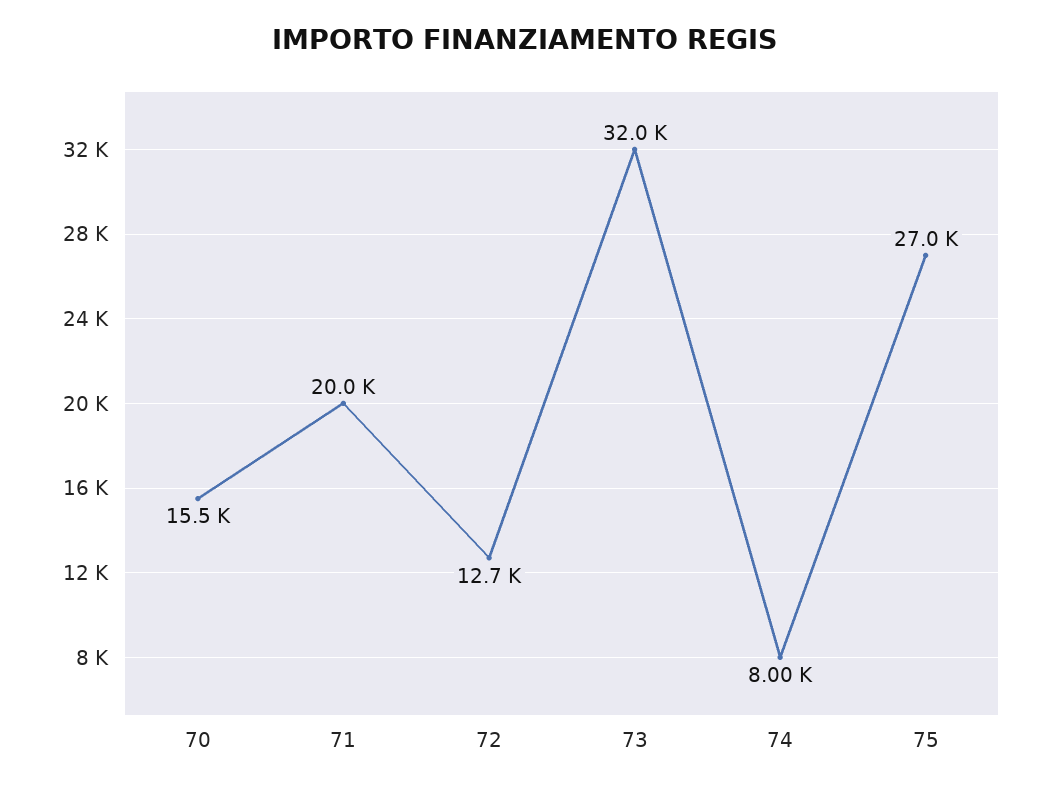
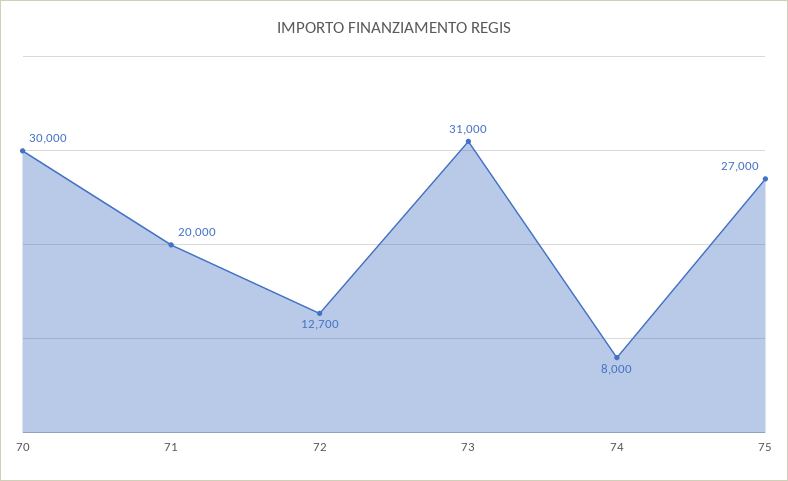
70: 15500 -> 30000
73: 32000 -> 31000

